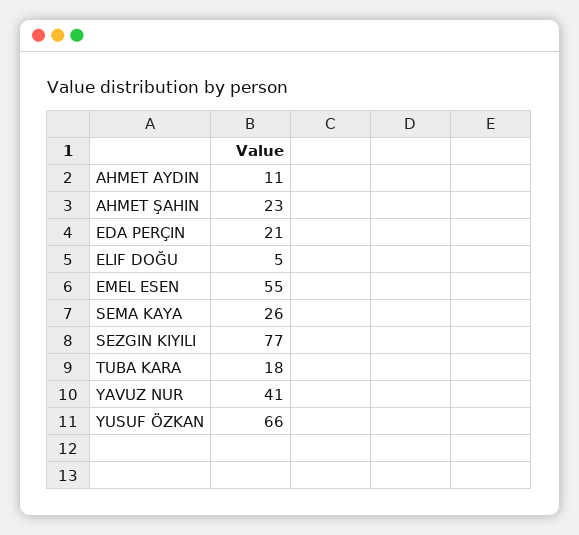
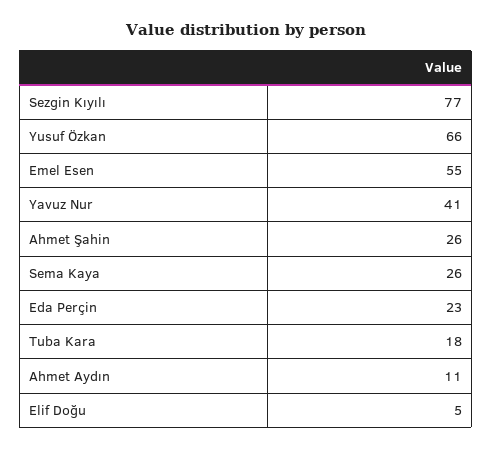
AHMET ŞAHIN: 23 -> 26
EDA PERÇIN: 21 -> 23

